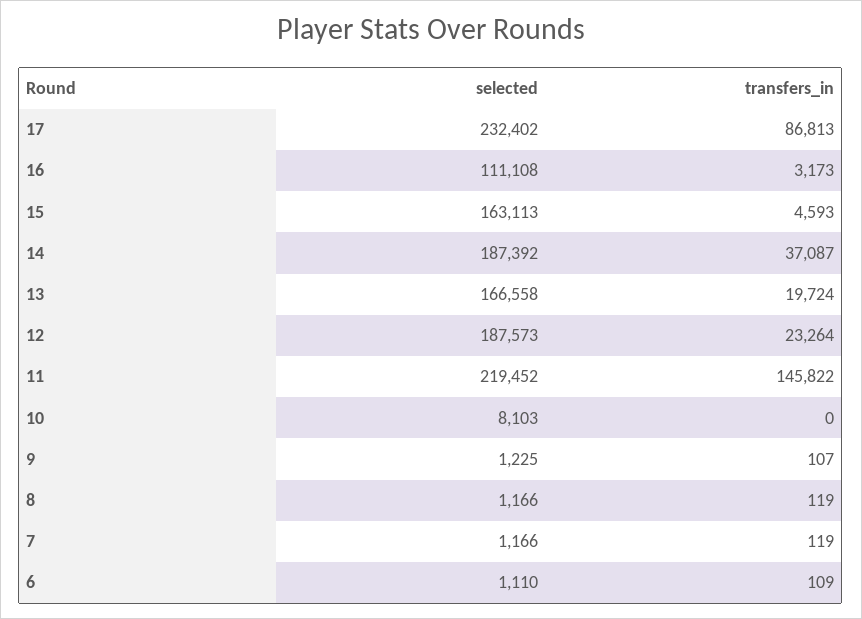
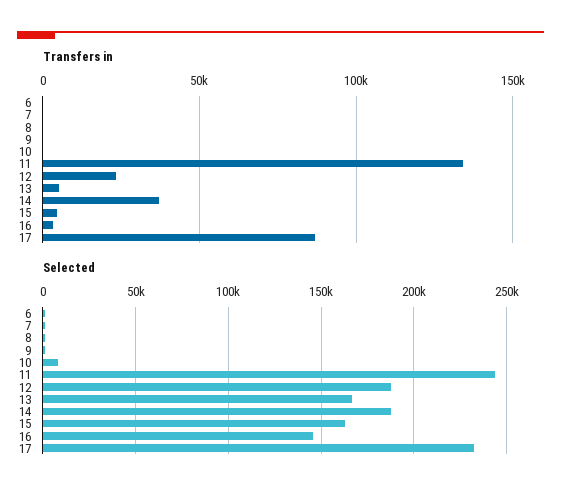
selected, 16: 111108 -> 145000
transfers_in, 13: 19724 -> 5000
selected, 11: 219452 -> 245000
transfers_in, 11: 145822 -> 135000

